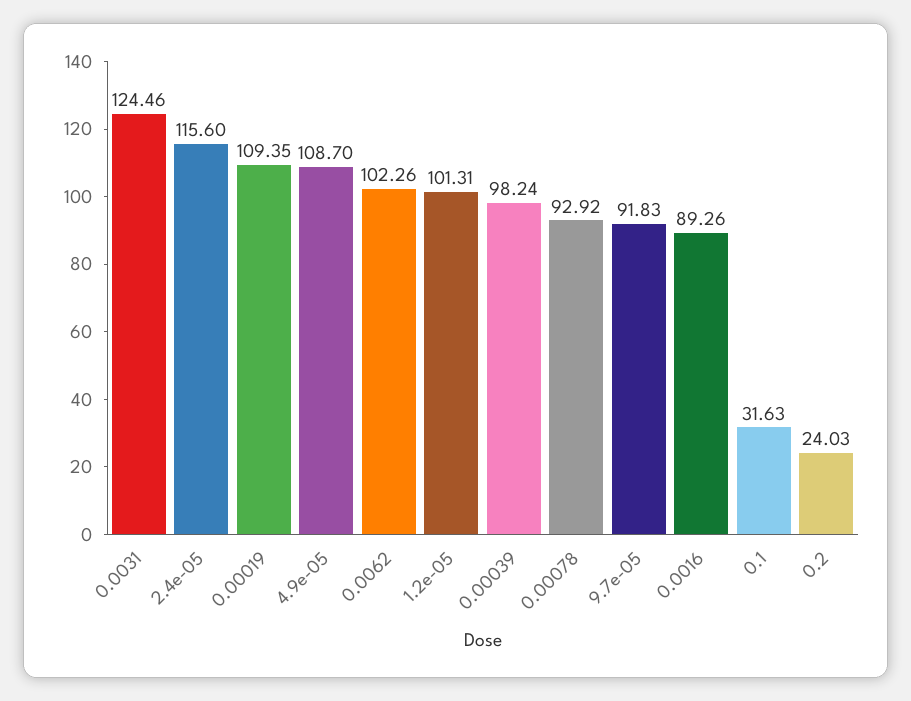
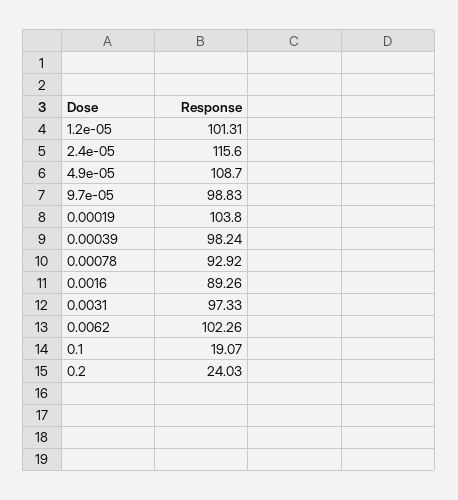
0.0031: 124.46 -> 97.33
0.00019: 109.35 -> 103.8
9.7e-05: 91.83 -> 98.83
0.1: 31.63 -> 19.07

